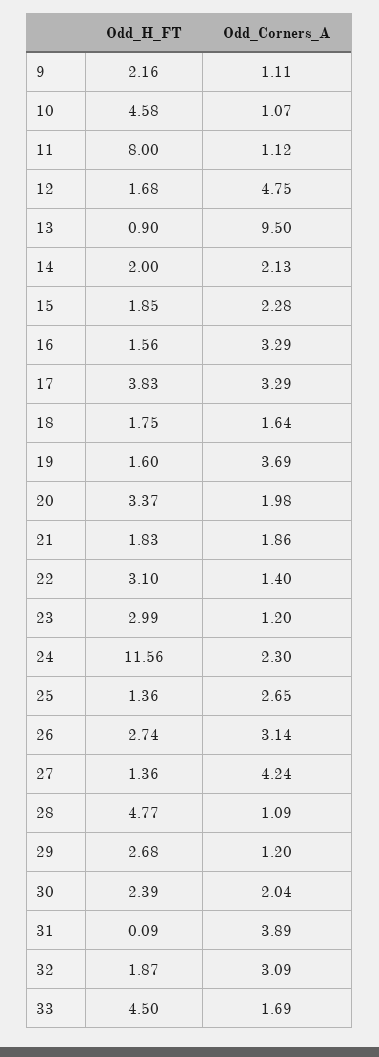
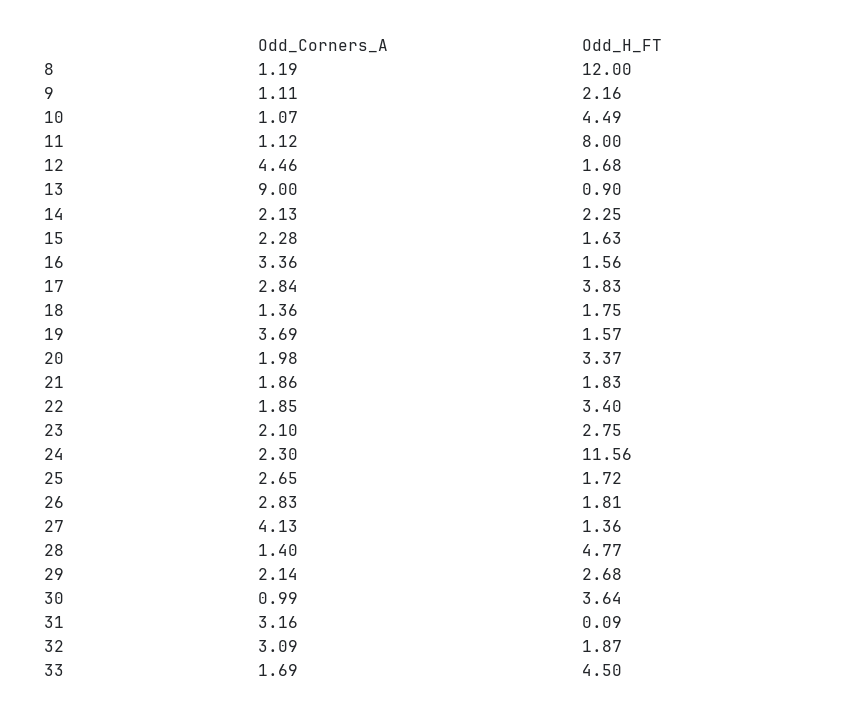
Odd_H_FT, 10: 4.58 -> 4.49
Odd_Corners_A, 12: 4.75 -> 4.46
Odd_Corners_A, 13: 9.5 -> 9
Odd_H_FT, 14: 2 -> 2.25
Odd_H_FT, 15: 1.85 -> 1.63
Odd_Corners_A, 16: 3.29 -> 3.36
Odd_Corners_A, 17: 3.29 -> 2.84
Odd_Corners_A, 18: 1.64 -> 1.36
Odd_H_FT, 19: 1.6 -> 1.57
Odd_H_FT, 22: 3.1 -> 3.4
Odd_Corners_A, 22: 1.4 -> 1.85
Odd_H_FT, 23: 2.99 -> 2.75
Odd_Corners_A, 23: 1.2 -> 2.1
Odd_H_FT, 25: 1.36 -> 1.72
Odd_H_FT, 26: 2.74 -> 1.81
Odd_Corners_A, 26: 3.14 -> 2.83
Odd_Corners_A, 27: 4.24 -> 4.13
Odd_Corners_A, 28: 1.09 -> 1.4
Odd_Corners_A, 29: 1.2 -> 2.14
Odd_H_FT, 30: 2.39 -> 3.64
Odd_Corners_A, 30: 2.04 -> 0.99
Odd_Corners_A, 31: 3.89 -> 3.16
Odd_Corners_A, 8: none -> 1.19
Odd_H_FT, 8: none -> 12

